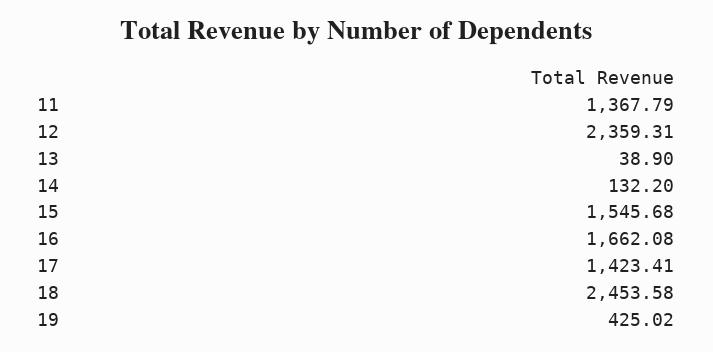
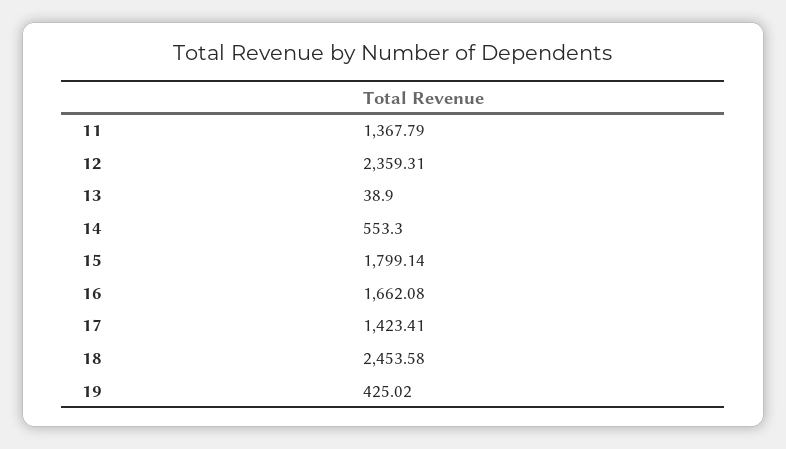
14: 132.2 -> 553.3
15: 1545.68 -> 1799.14

